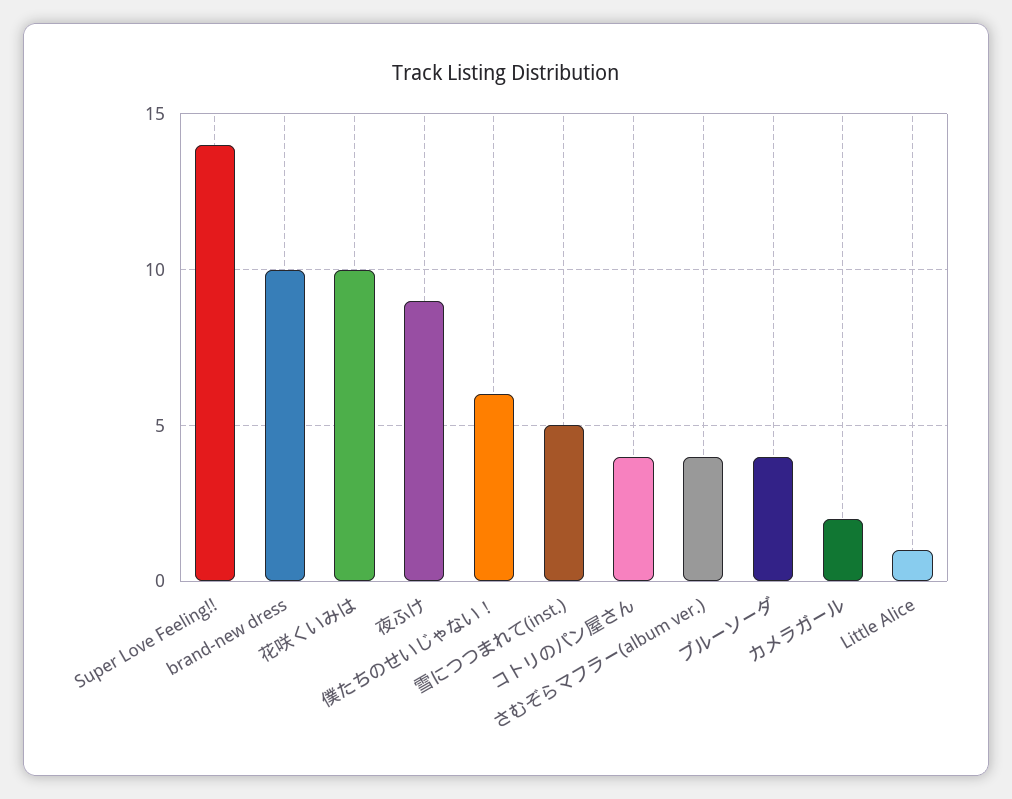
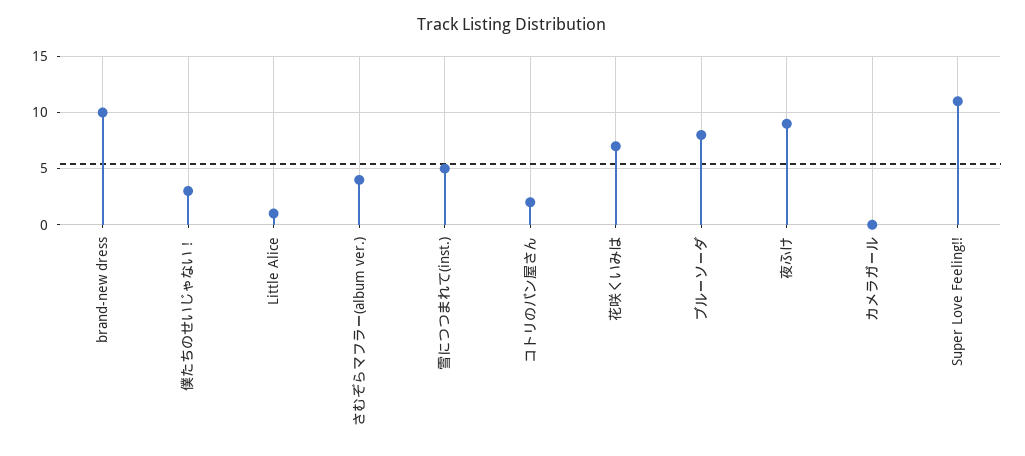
Super Love Feeling!!: 14 -> 11
花咲くいみは: 10 -> 7
僕たちのせいじゃない！: 6 -> 3
コトリのパン屋さん: 4 -> 2
ブルーソーダ: 4 -> 8
カメラガール: 2 -> 0

